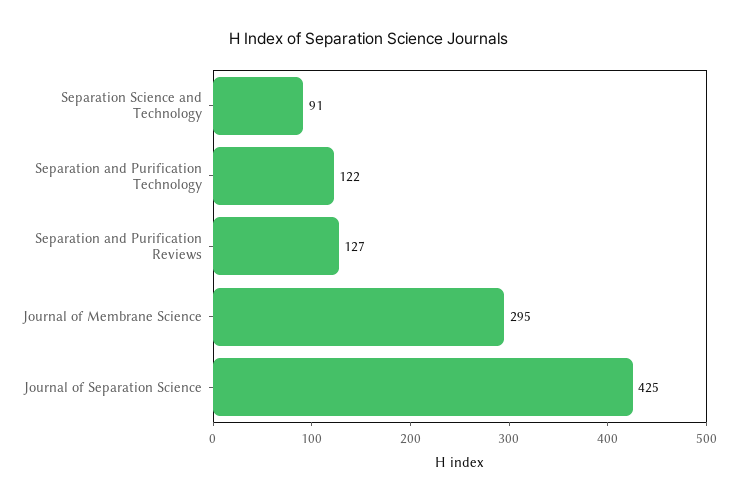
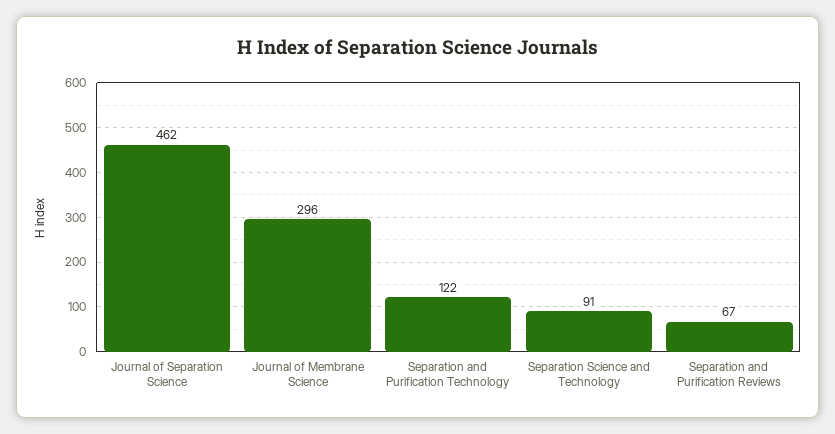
Separation and Purification Reviews: 127 -> 67
Journal of Membrane Science: 295 -> 296
Journal of Separation Science: 425 -> 462

